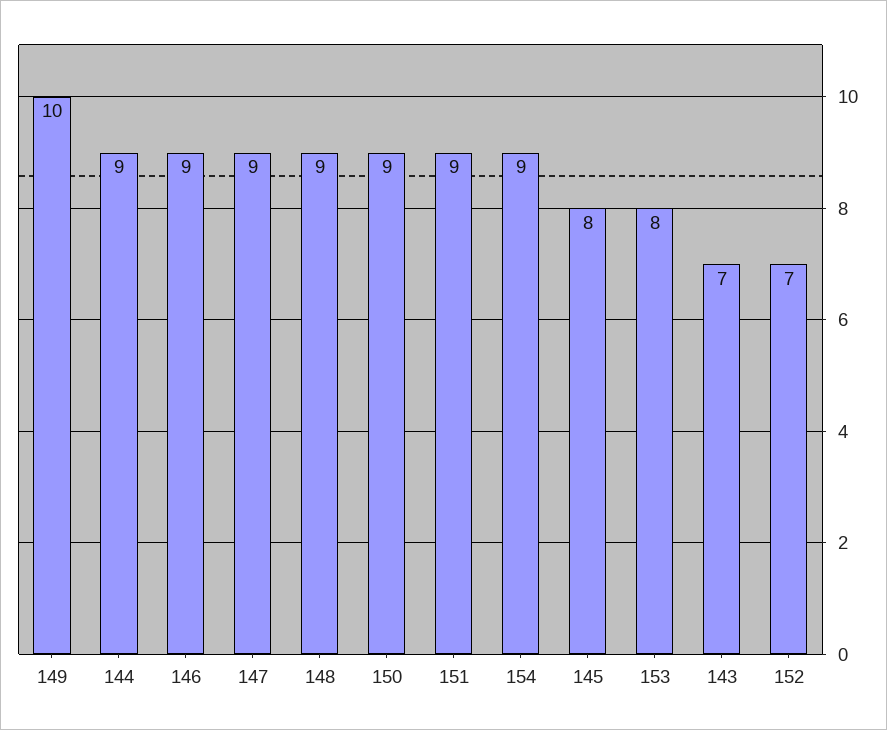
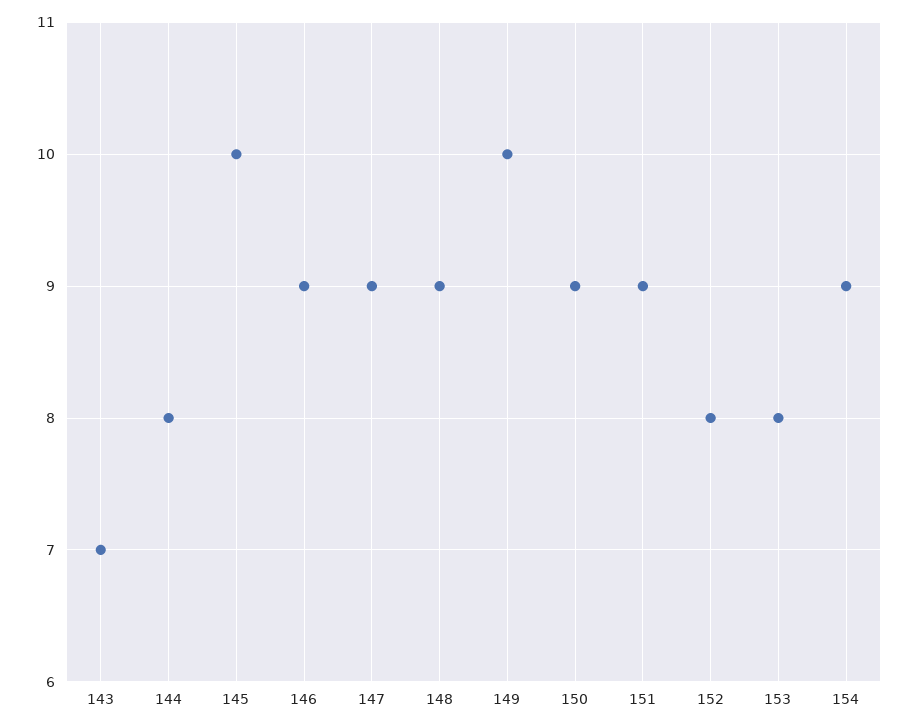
144: 9 -> 8
145: 8 -> 10
152: 7 -> 8

